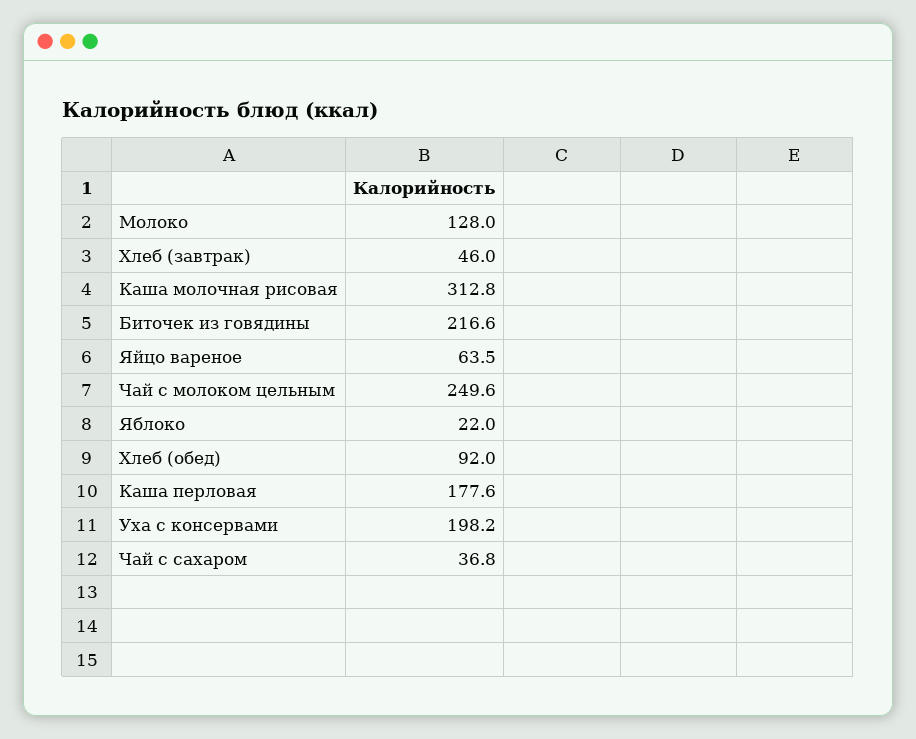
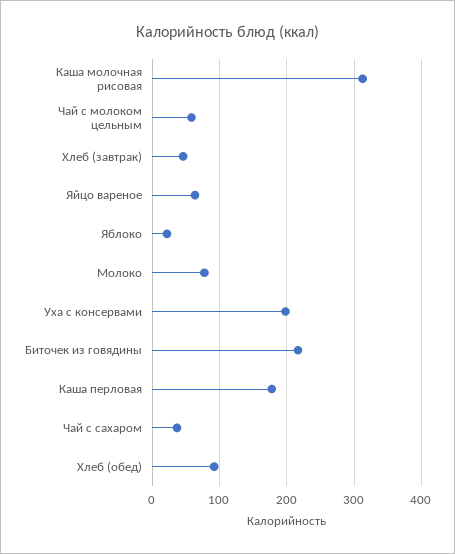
Молоко: 128 -> 80
Чай с молоком цельным: 249.6 -> 60

